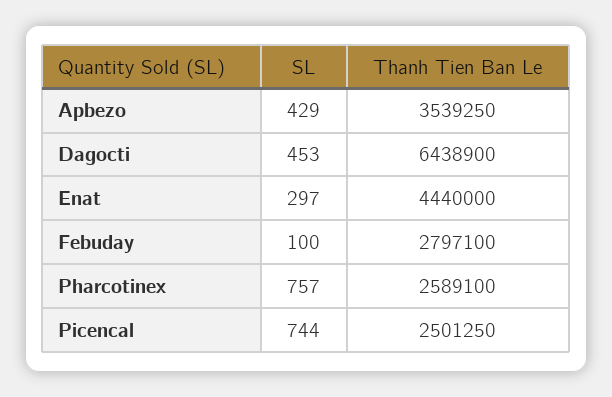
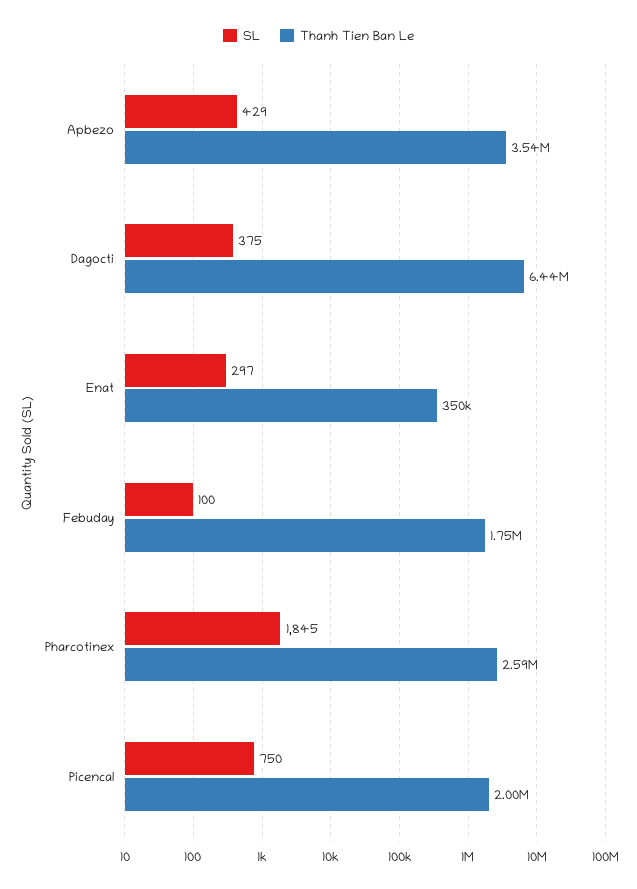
SL, Dagocti: 453 -> 375
Thanh Tien Ban Le, Enat: 4440000 -> 350000
Thanh Tien Ban Le, Febuday: 2797100 -> 1750000
SL, Pharcotinex: 757 -> 1845
SL, Picencal: 744 -> 750
Thanh Tien Ban Le, Picencal: 2501250 -> 2000000

